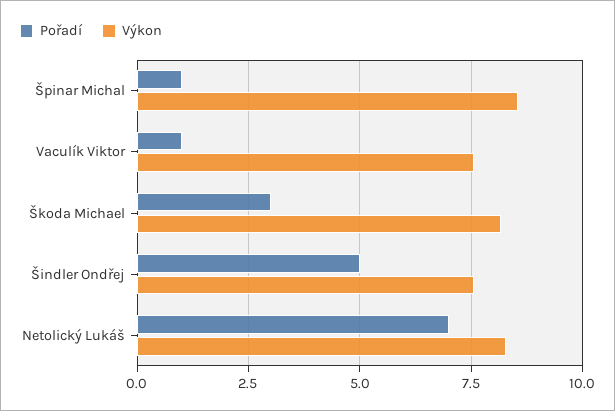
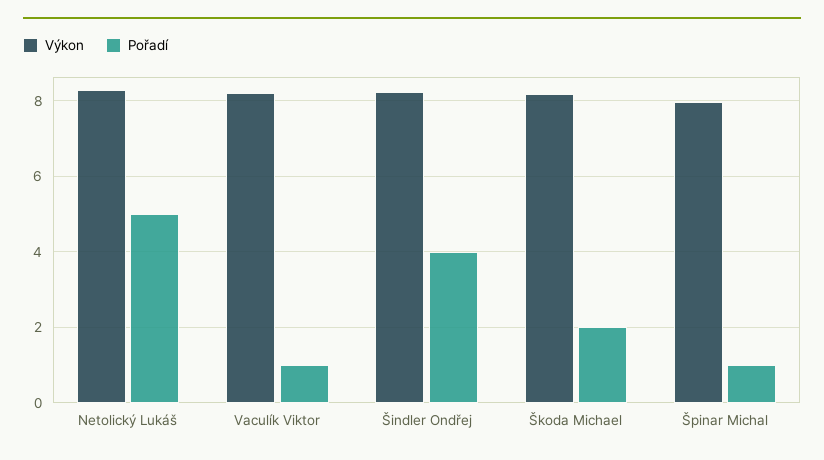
Výkon, Špinar Michal: 8.5 -> 8
Výkon, Vaculík Viktor: 7.5 -> 8.2
Pořadí, Škoda Michael: 3 -> 2
Pořadí, Šindler Ondřej: 5 -> 4
Výkon, Šindler Ondřej: 7.5 -> 8.2
Pořadí, Netolický Lukáš: 7 -> 5

